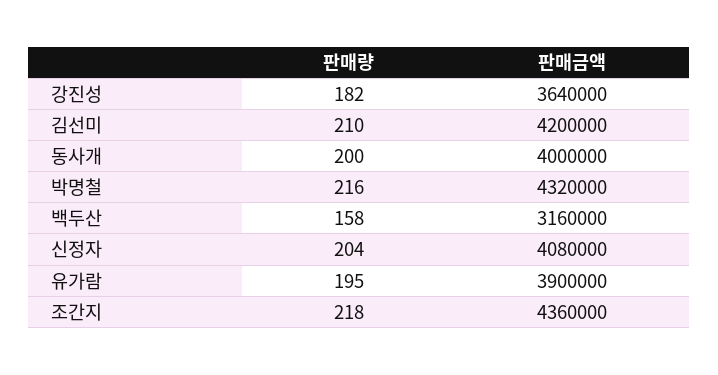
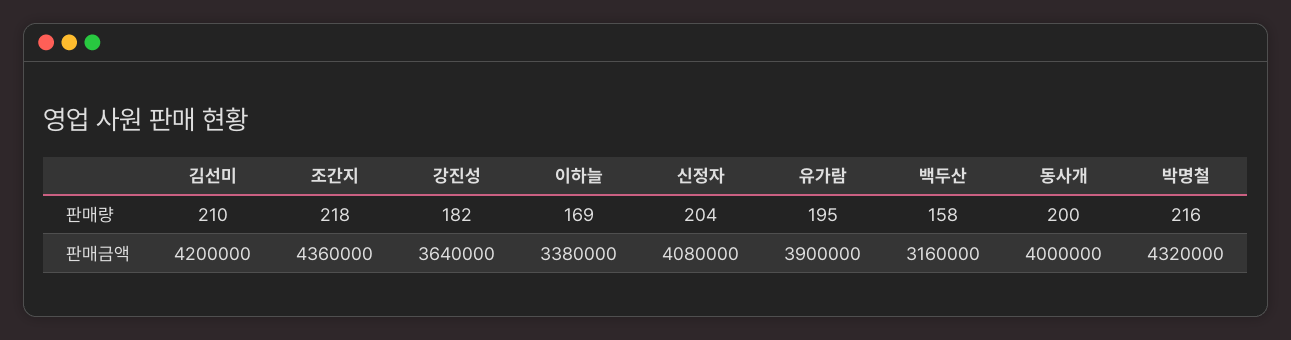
판매량, 이하늘: none -> 169
판매금액, 이하늘: none -> 3380000

